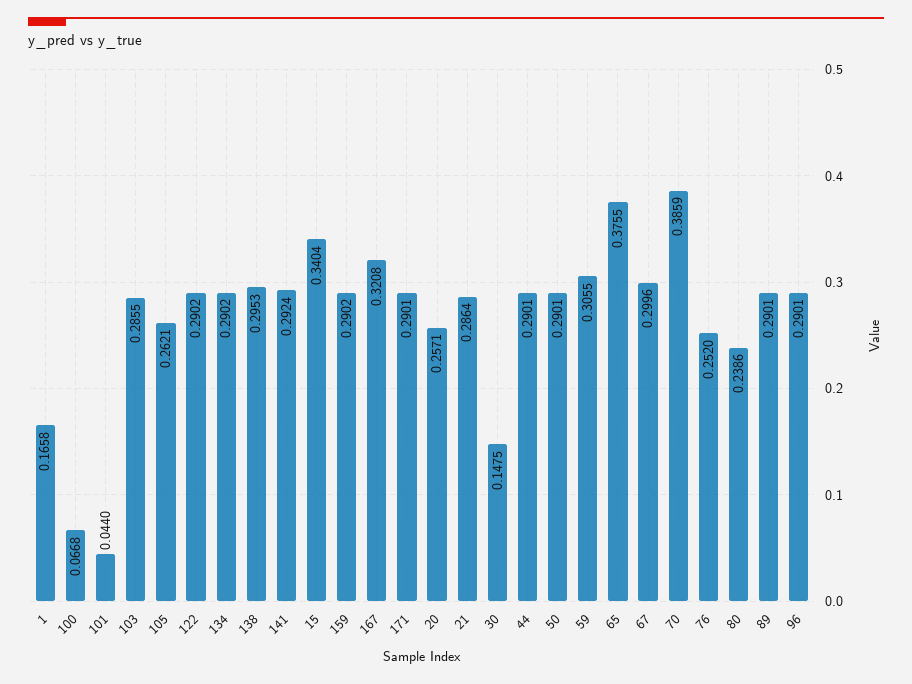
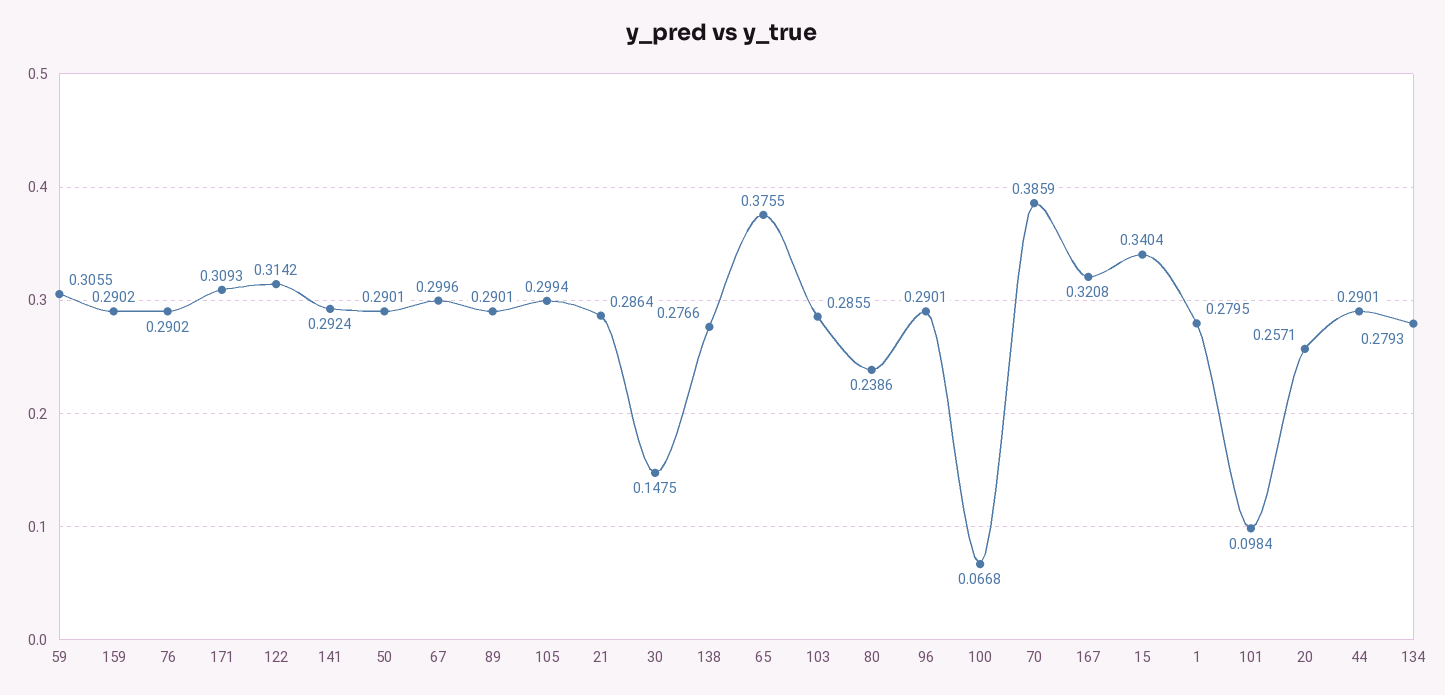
1: 0.1658 -> 0.2795
101: 0.044 -> 0.0984
105: 0.2621 -> 0.2994
122: 0.2902 -> 0.3142
134: 0.2902 -> 0.2793
138: 0.2953 -> 0.2766
171: 0.2901 -> 0.3093
76: 0.252 -> 0.2902

